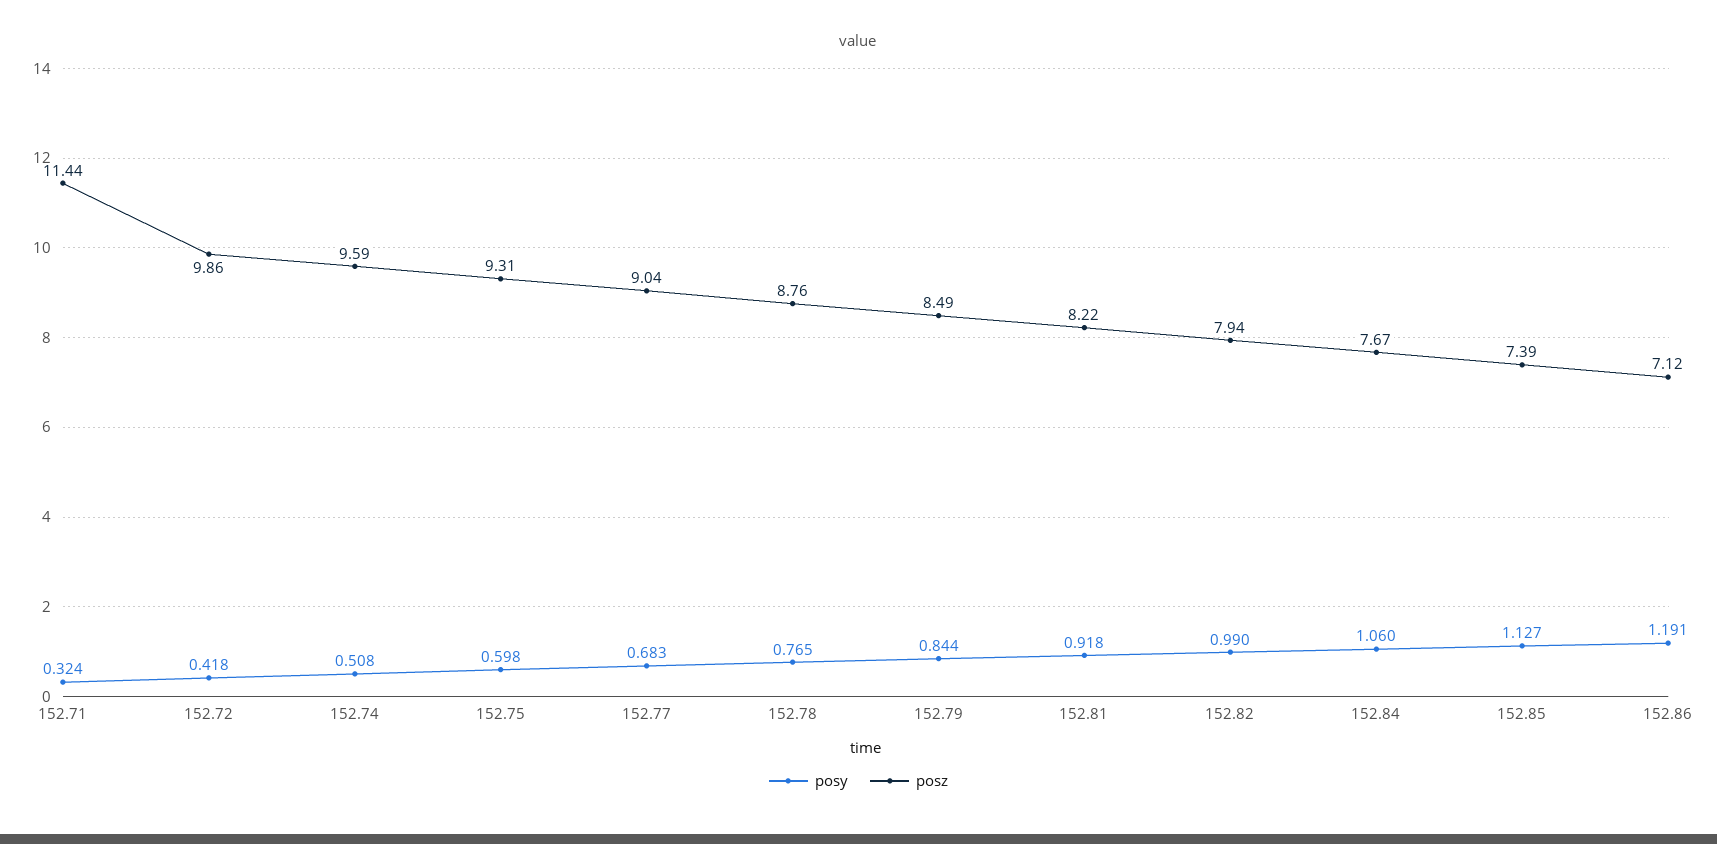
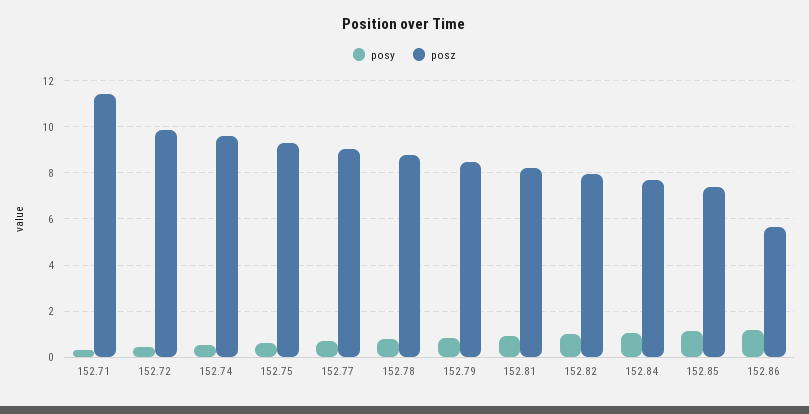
posz, 152.86: 7.12 -> 5.5

